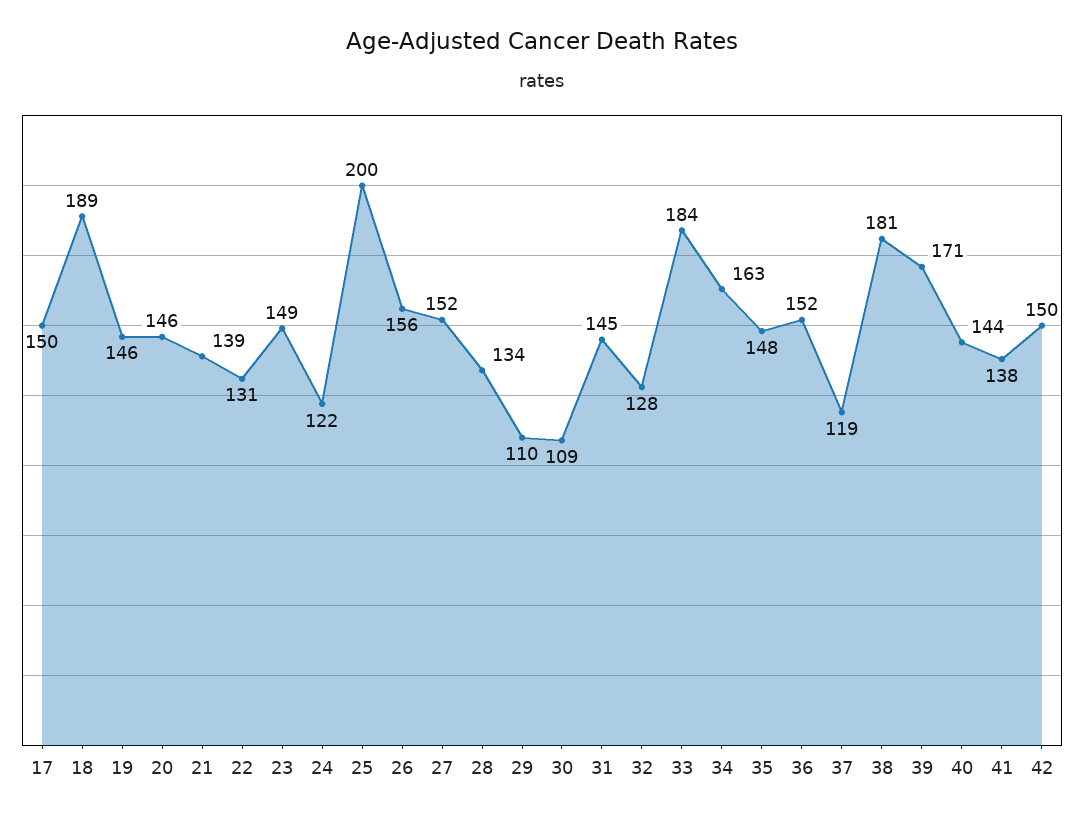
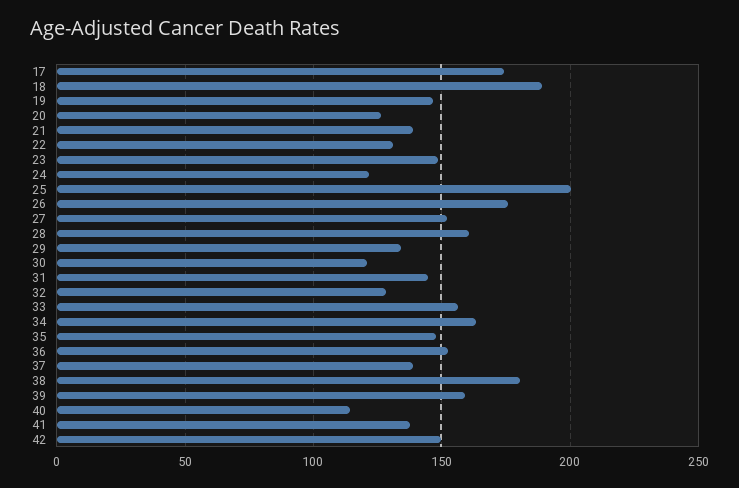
17: 150 -> 175
20: 146 -> 125
26: 156 -> 175
28: 134 -> 160
29: 110 -> 135
30: 109 -> 120
33: 184 -> 155
37: 119 -> 140
39: 171 -> 160
40: 144 -> 115

